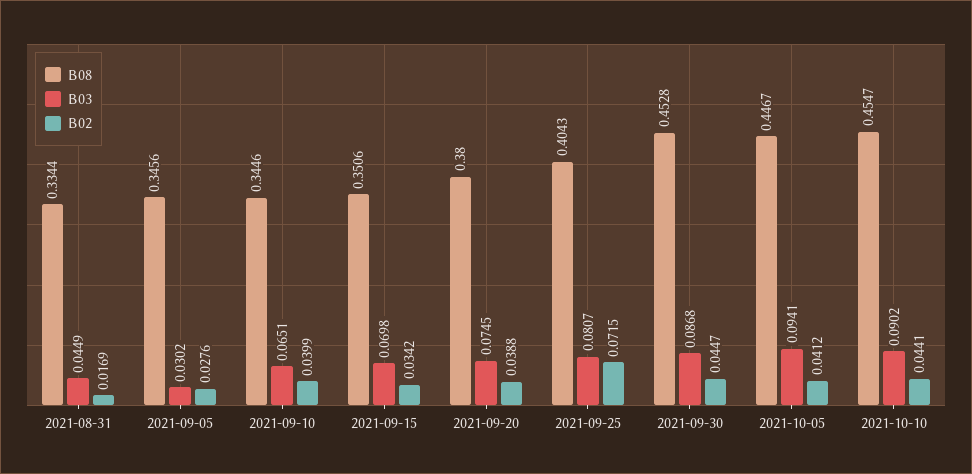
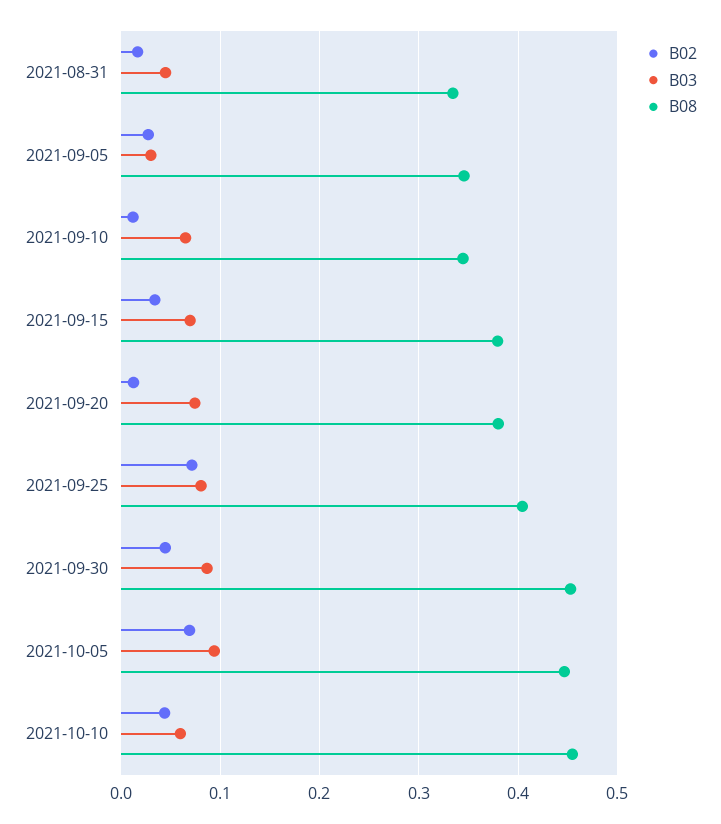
B02, 2021-09-10: 0.0399 -> 0.01
B08, 2021-09-15: 0.3506 -> 0.38
B02, 2021-09-20: 0.0388 -> 0.01
B02, 2021-10-05: 0.0412 -> 0.07
B03, 2021-10-10: 0.0902 -> 0.06

